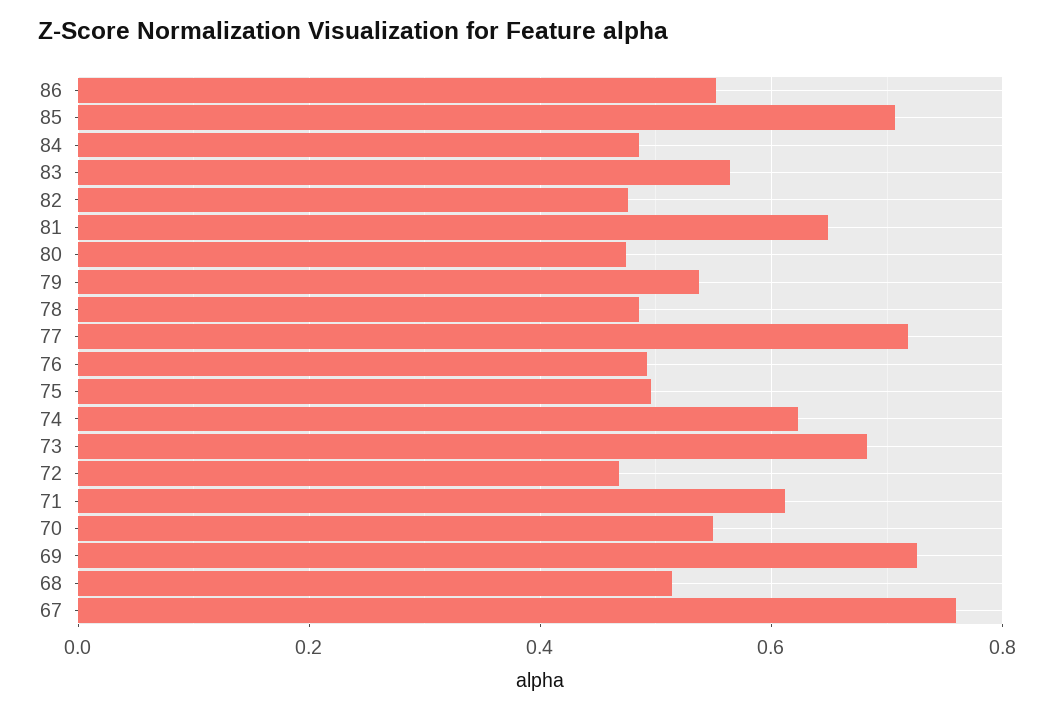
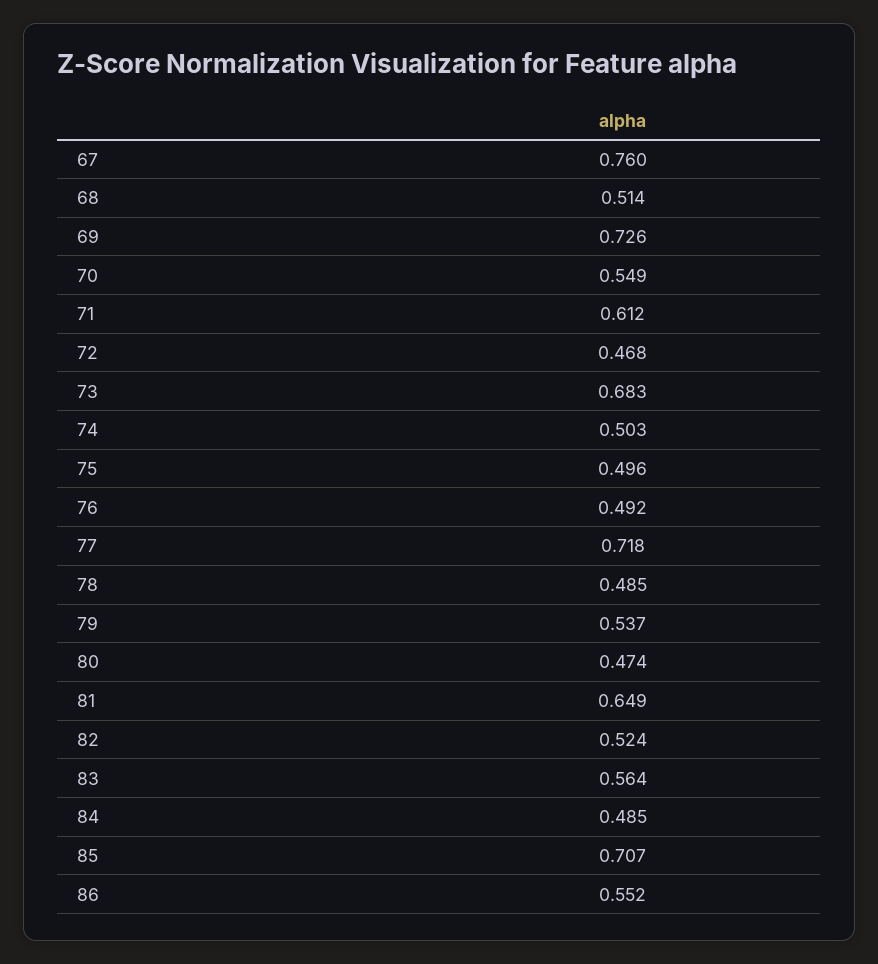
82: 0.48 -> 0.524
74: 0.62 -> 0.503

